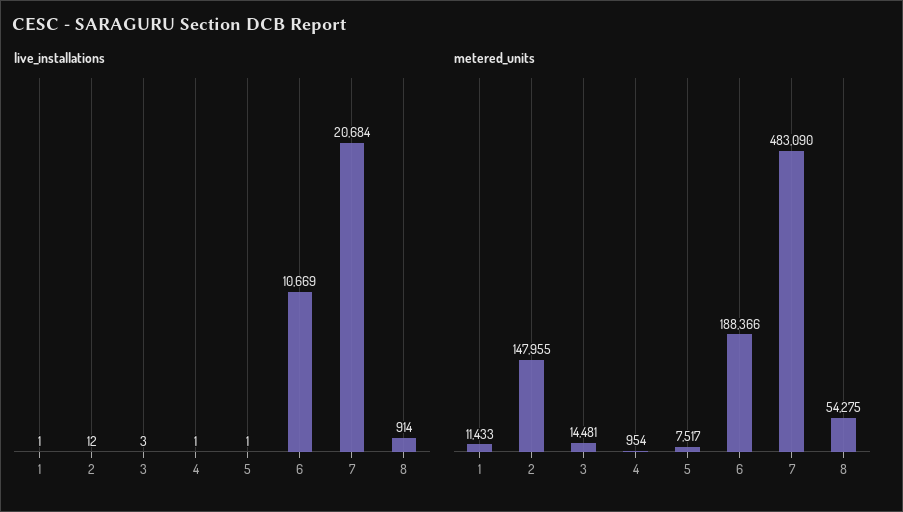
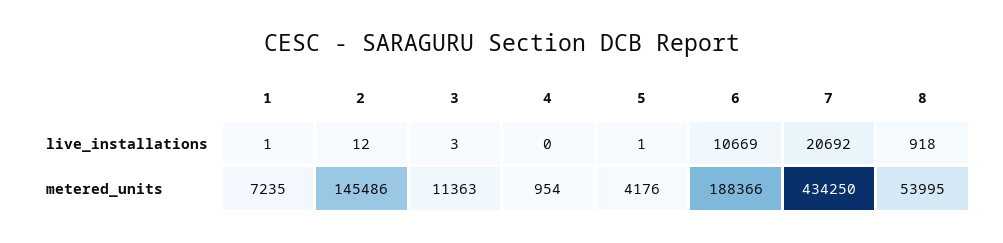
live_installations, 4: 1 -> 0
live_installations, 7: 20684 -> 20692
live_installations, 8: 914 -> 918
metered_units, 1: 11433 -> 7235
metered_units, 2: 147955 -> 145486
metered_units, 3: 14481 -> 11363
metered_units, 5: 7517 -> 4176
metered_units, 7: 483090 -> 434250
metered_units, 8: 54275 -> 53995

